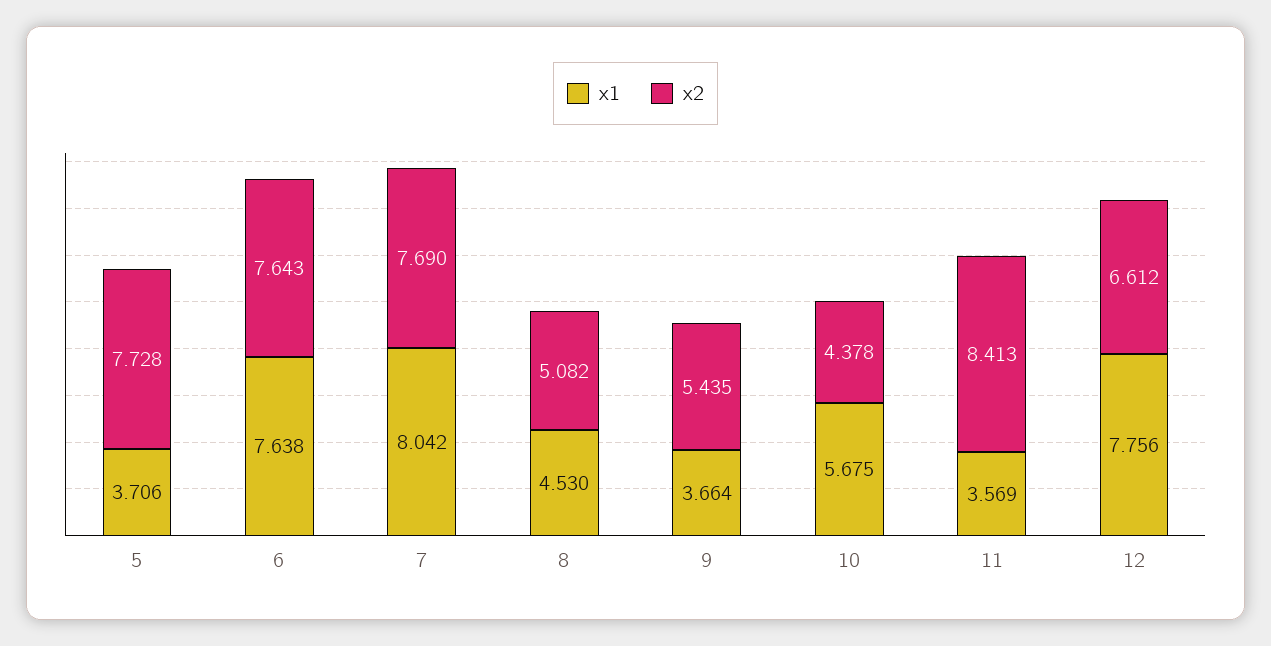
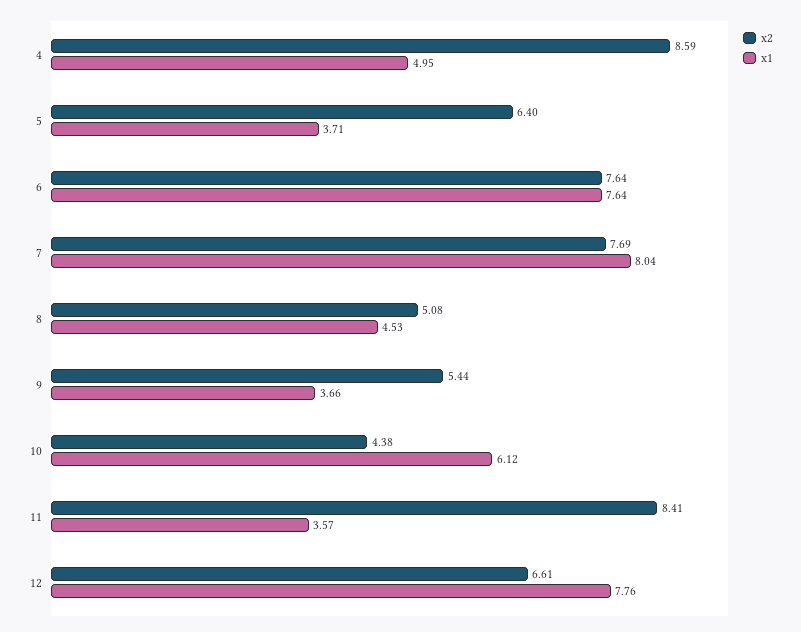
x2, 5: 7.728 -> 6.4
x1, 10: 5.675 -> 6.12
x2, 4: none -> 8.59
x1, 4: none -> 4.95

